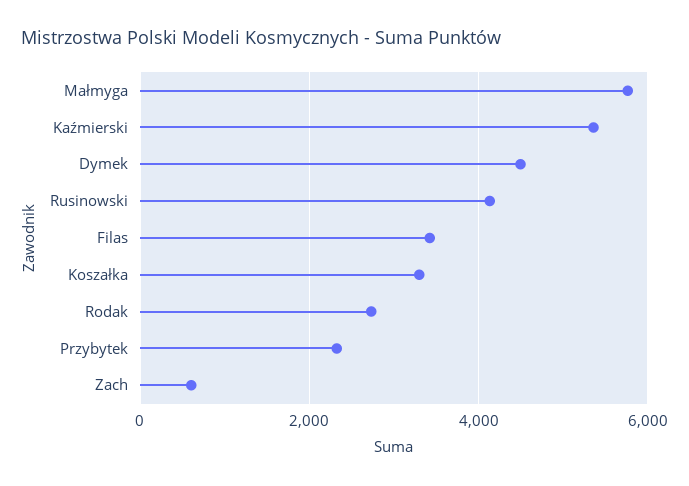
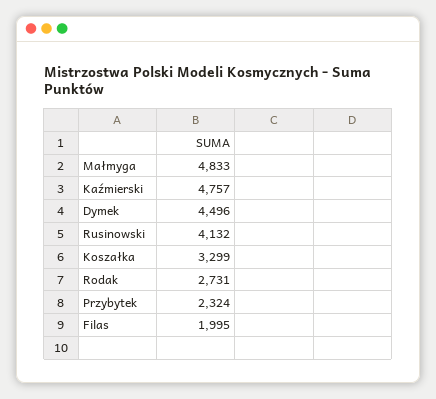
Małmyga: 5800 -> 4833
Kaźmierski: 5400 -> 4757
Filas: 3400 -> 1995
Zach: 600 -> none

